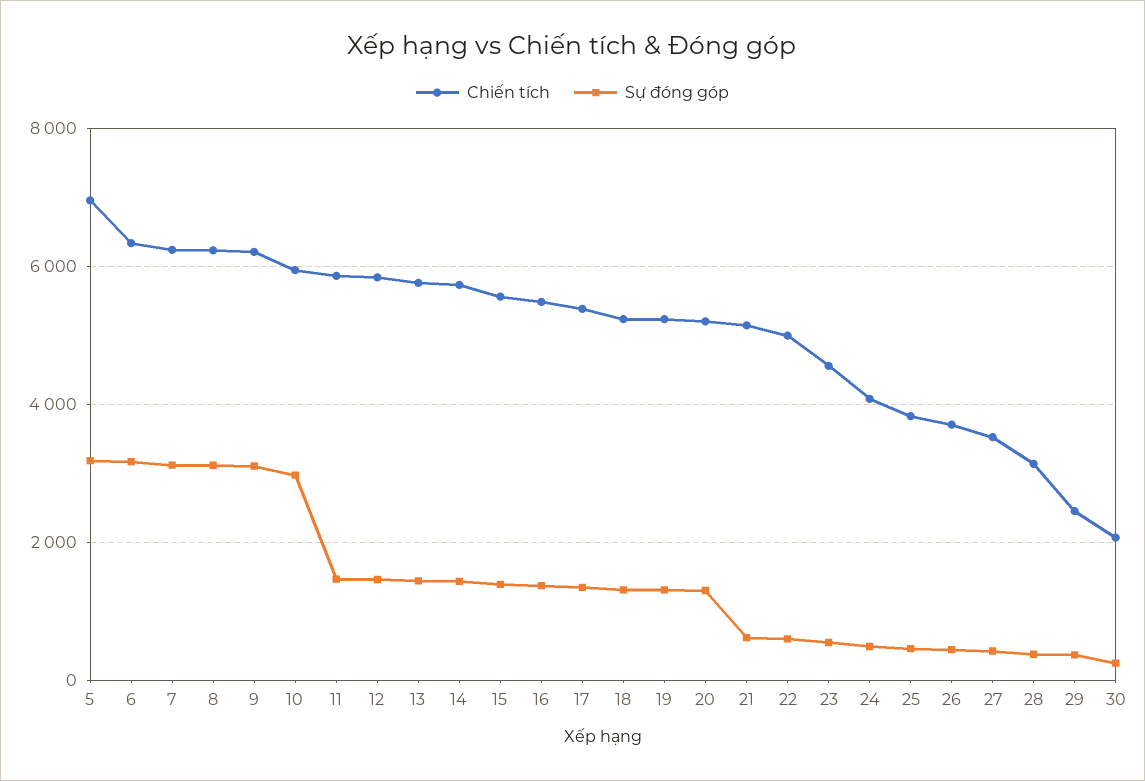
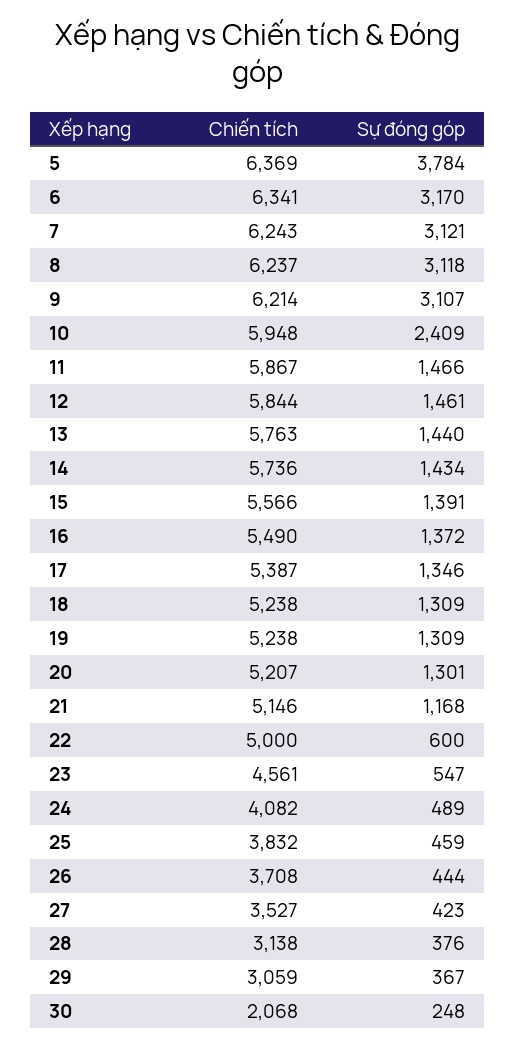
Chiến tích, 5: 7000 -> 6369
Sự đóng góp, 5: 3200 -> 3784
Sự đóng góp, 10: 3000 -> 2409
Sự đóng góp, 21: 600 -> 1168
Chiến tích, 29: 2400 -> 3059

